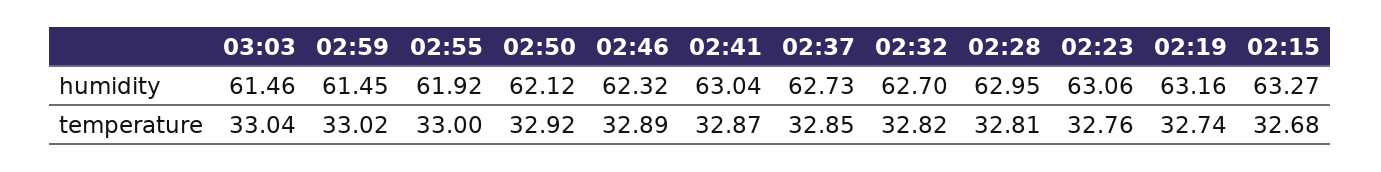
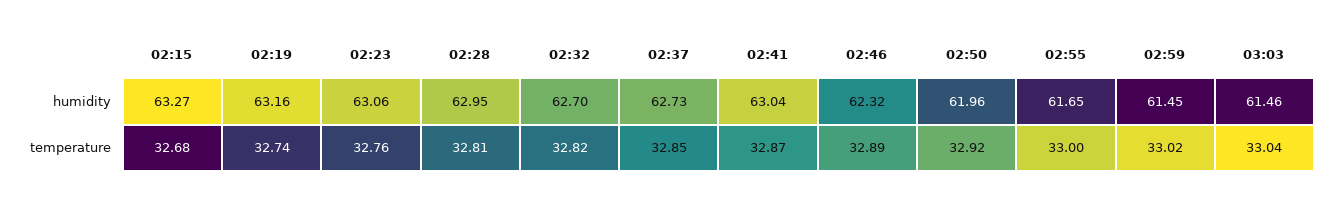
02:55, humidity: 61.92 -> 61.65
02:50, humidity: 62.12 -> 61.96

